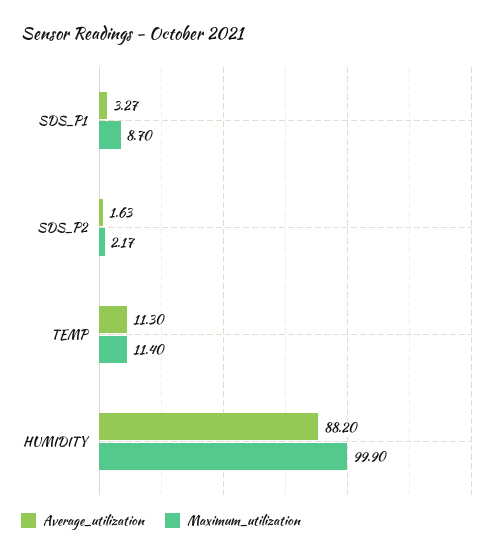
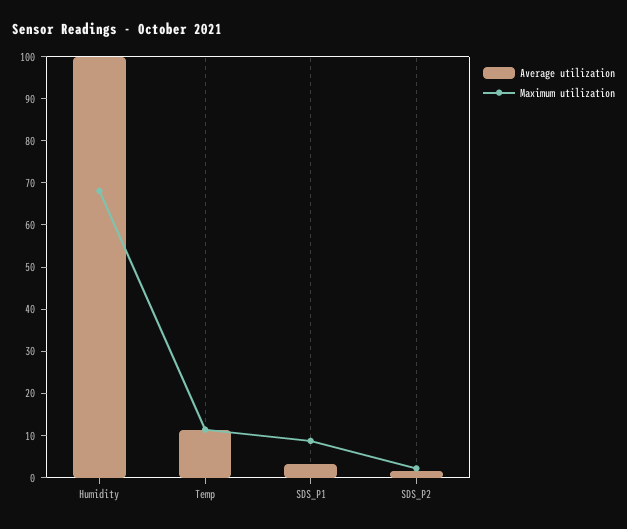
Average_utilization, HUMIDITY: 88.2 -> 100
Maximum_utilization, HUMIDITY: 99.9 -> 68

